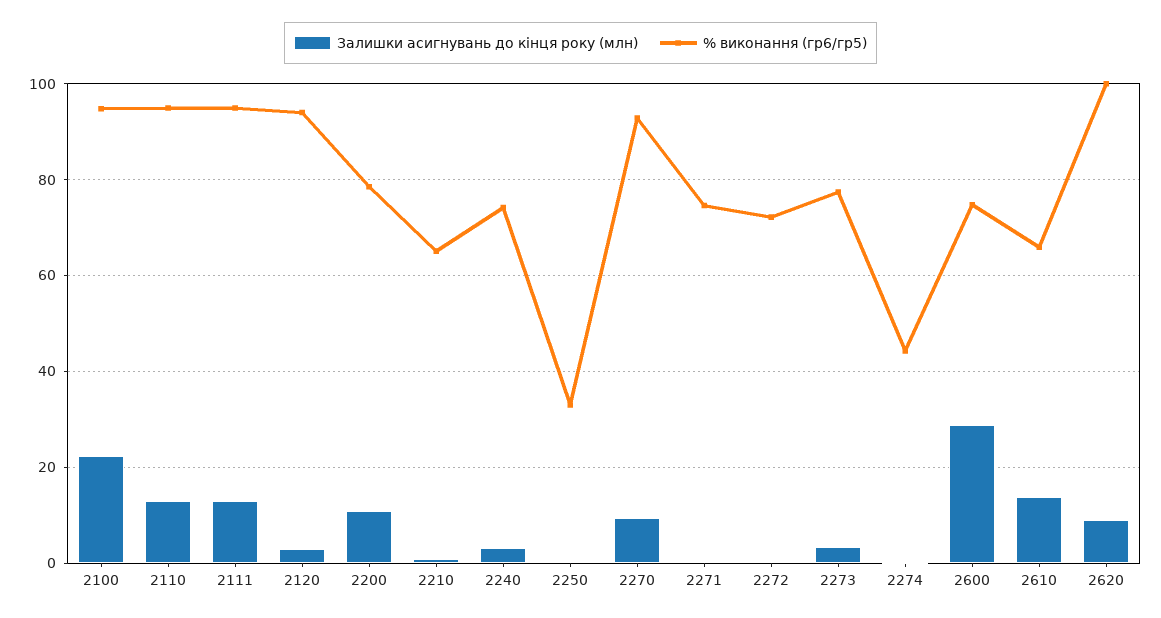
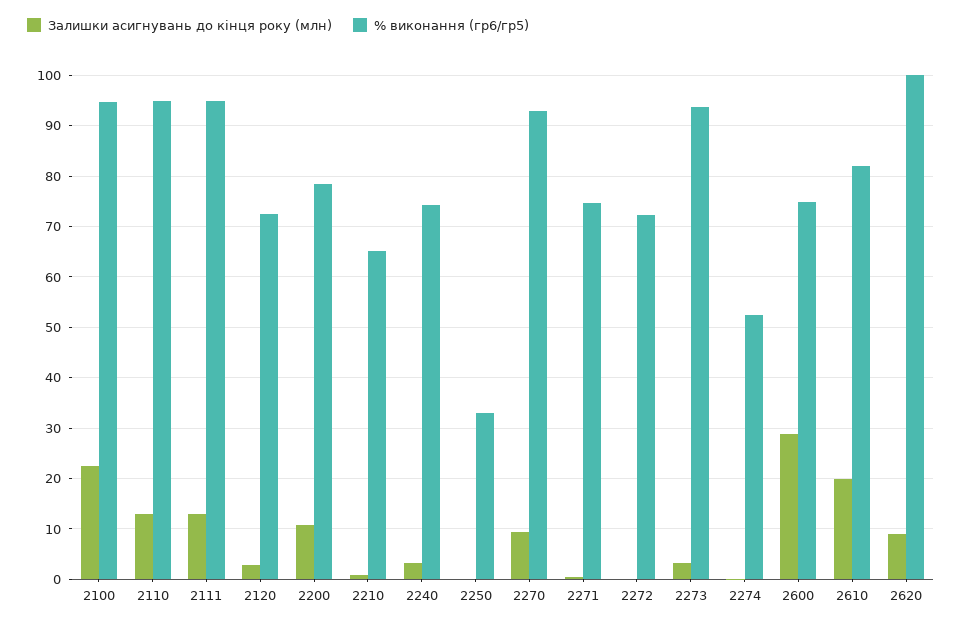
% виконання (гр6/гр5), 2120: 94 -> 72
% виконання (гр6/гр5), 2273: 78 -> 94
% виконання (гр6/гр5), 2274: 44 -> 52
Залишки асигнувань до кінця року (млн), 2610: 14 -> 20
% виконання (гр6/гр5), 2610: 66 -> 82

